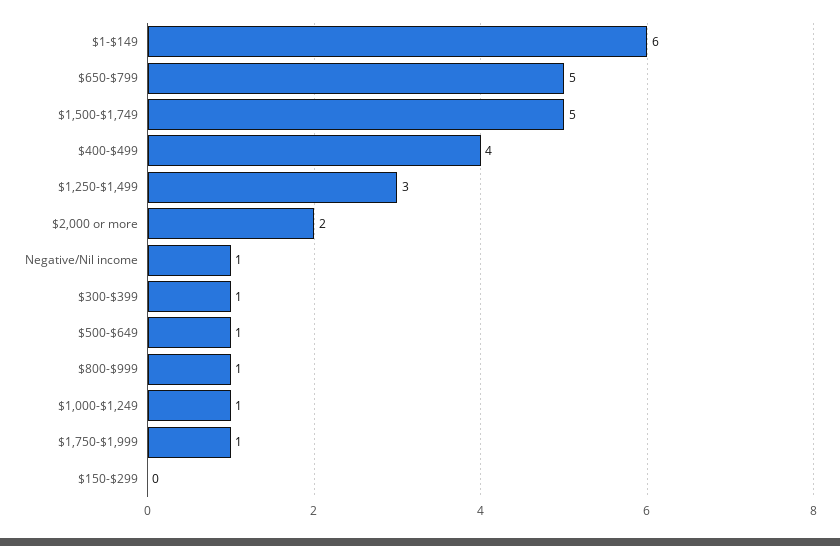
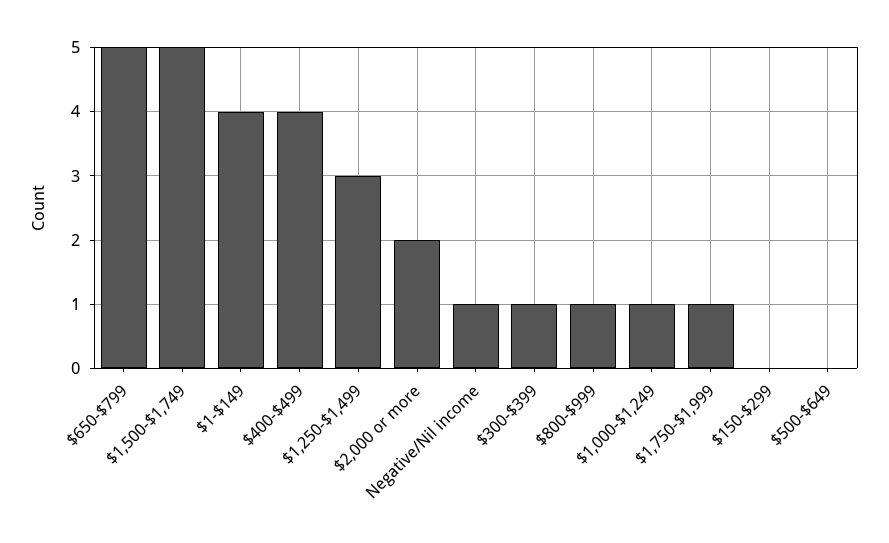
$1-$149: 6 -> 4
$500-$649: 1 -> 0

